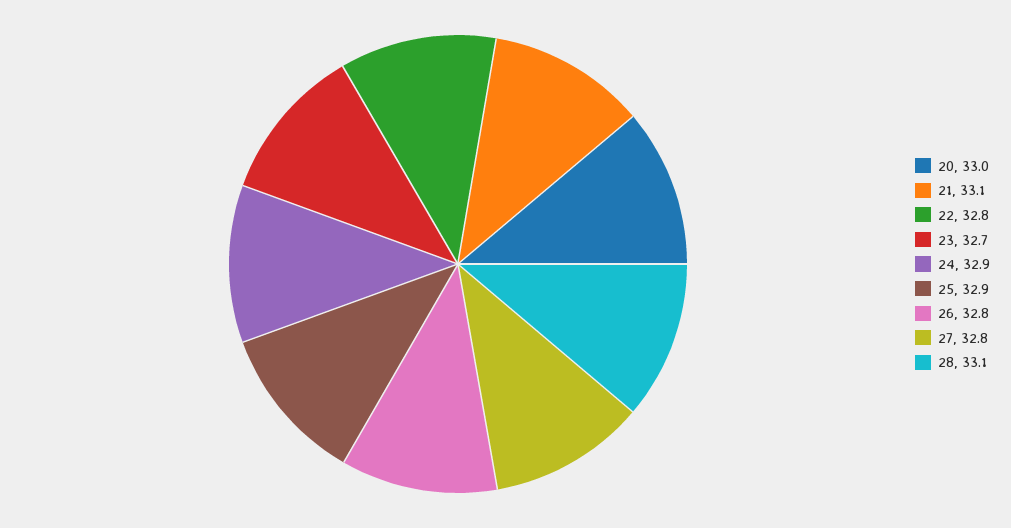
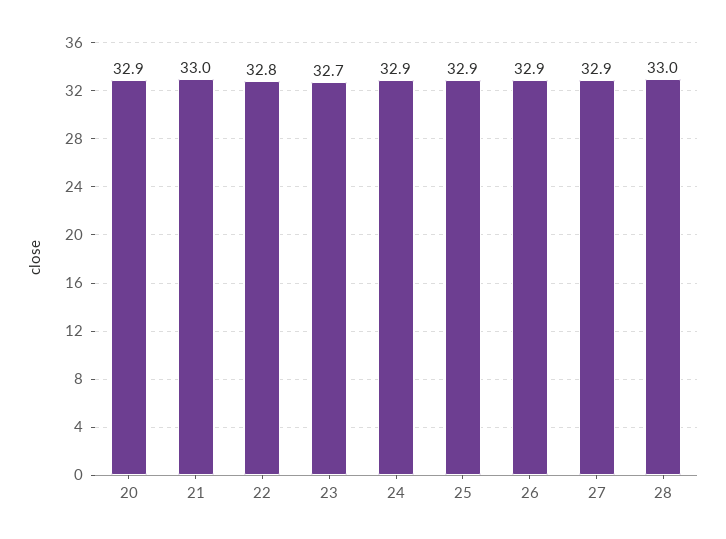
20: 33 -> 32.9
21: 33.1 -> 33
26: 32.8 -> 32.9
27: 32.8 -> 32.9
28: 33.1 -> 33

